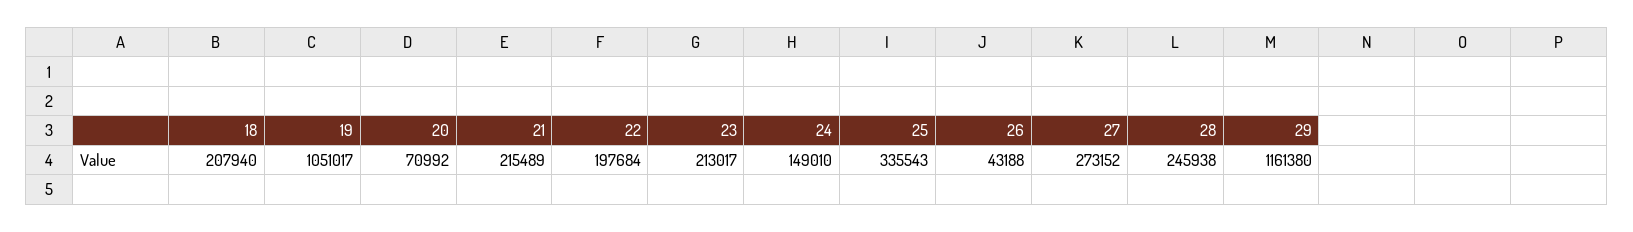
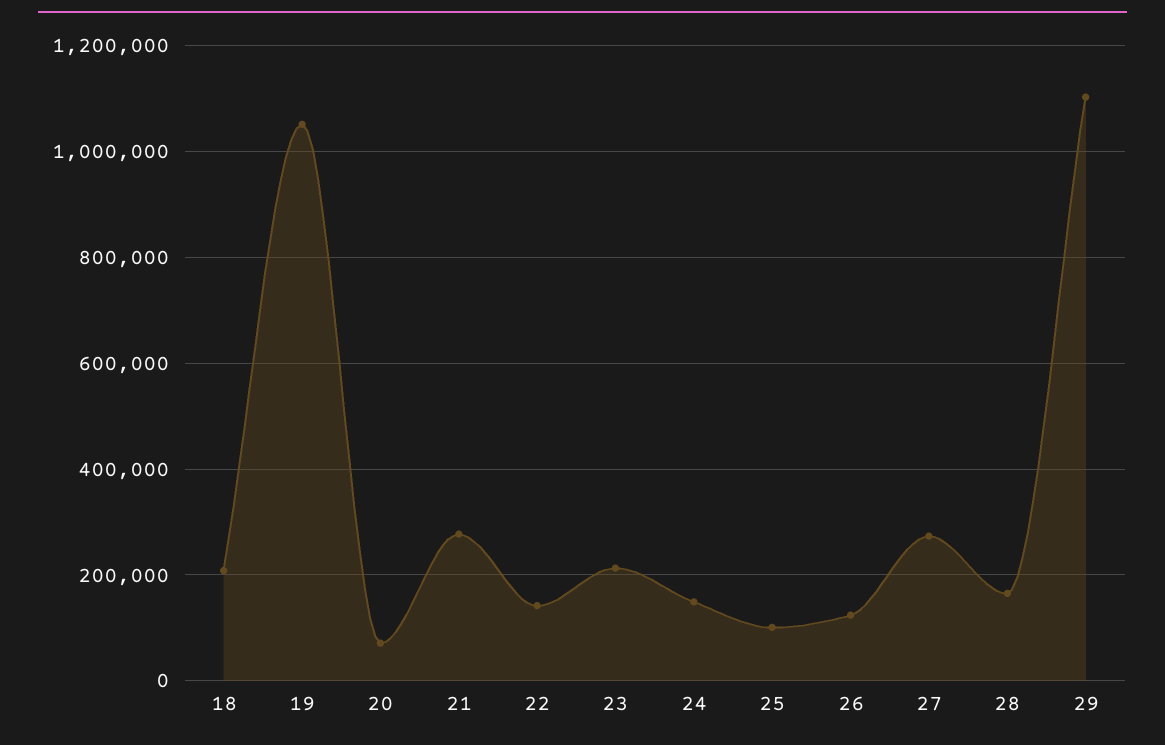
21: 215489 -> 280000
22: 197684 -> 140000
25: 335543 -> 100000
26: 43188 -> 120000
28: 245938 -> 160000
29: 1161380 -> 1100000

